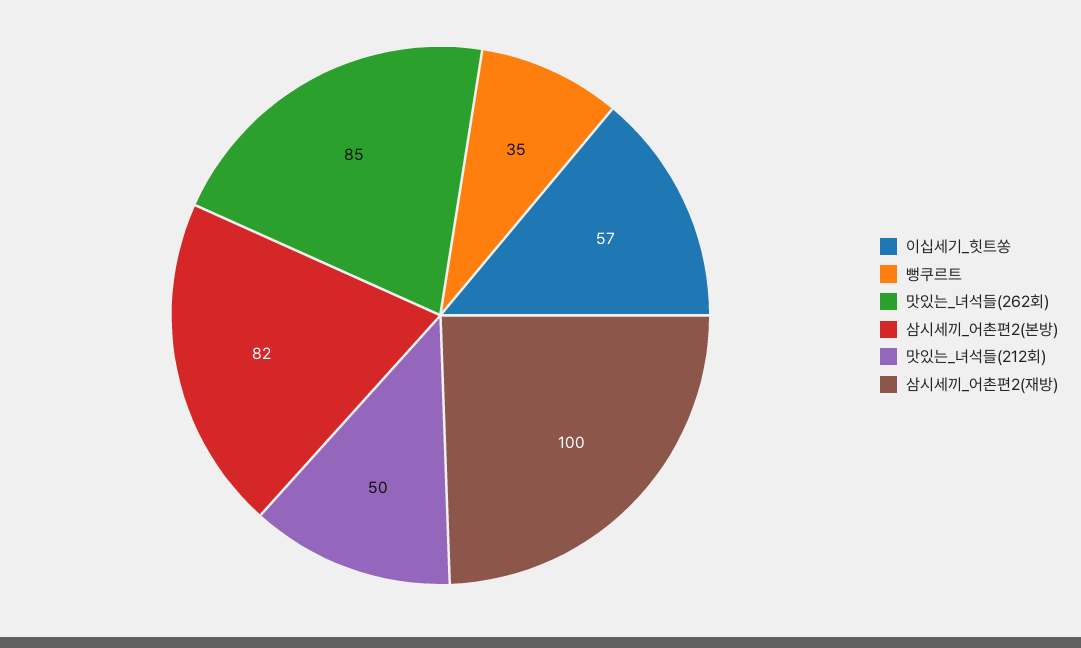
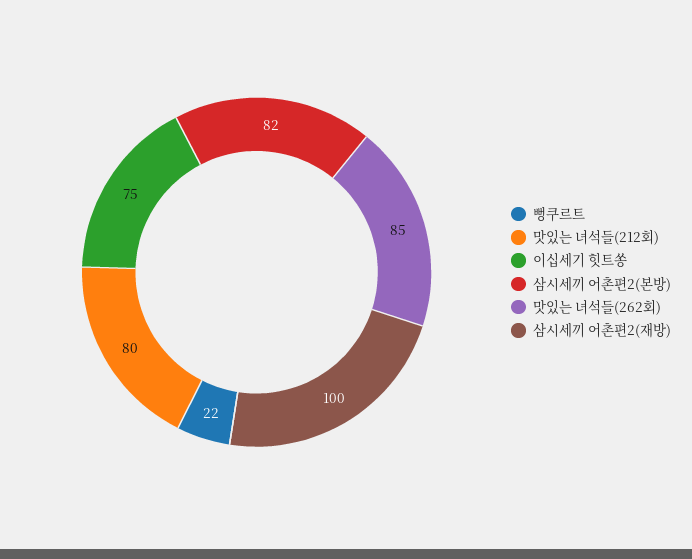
이십세기_힛트쏭: 57 -> 75
뻥쿠르트: 35 -> 22
맛있는_녀석들(212회): 50 -> 80

